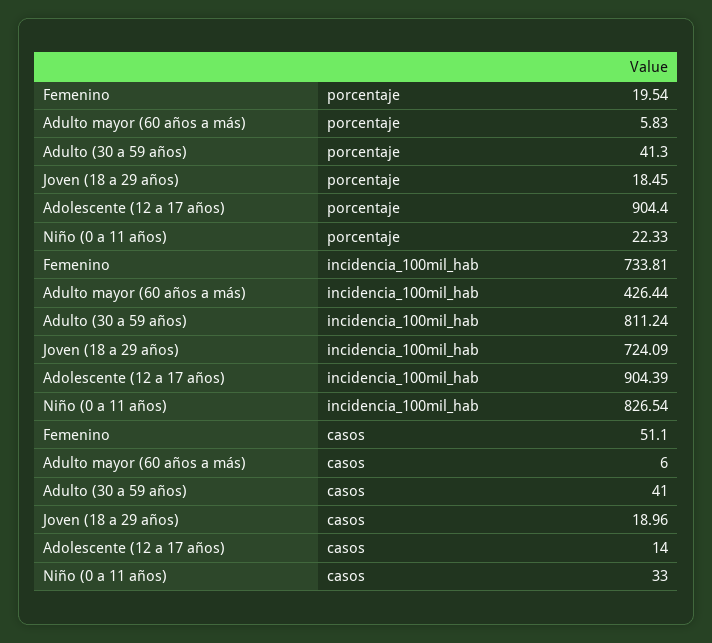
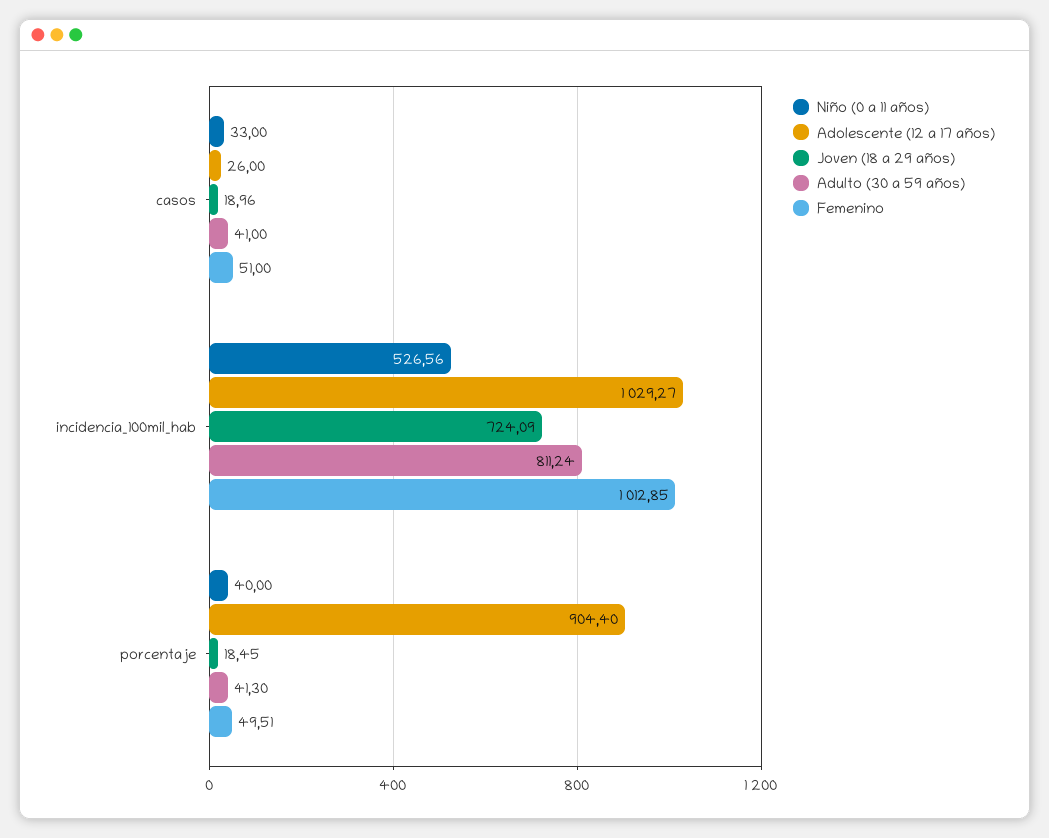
Femenino, porcentaje: 19.54 -> 49.51
Adulto mayor (60 años a más), porcentaje: 5.83 -> none
Niño (0 a 11 años), porcentaje: 22.33 -> 40
Femenino, incidencia_100mil_hab: 733.81 -> 1012.85
Adulto mayor (60 años a más), incidencia_100mil_hab: 426.44 -> none
Adolescente (12 a 17 años), incidencia_100mil_hab: 904.39 -> 1029.27
Niño (0 a 11 años), incidencia_100mil_hab: 826.54 -> 526.56
Femenino, casos: 51.1 -> 51
Adulto mayor (60 años a más), casos: 6 -> none
Adolescente (12 a 17 años), casos: 14 -> 26

